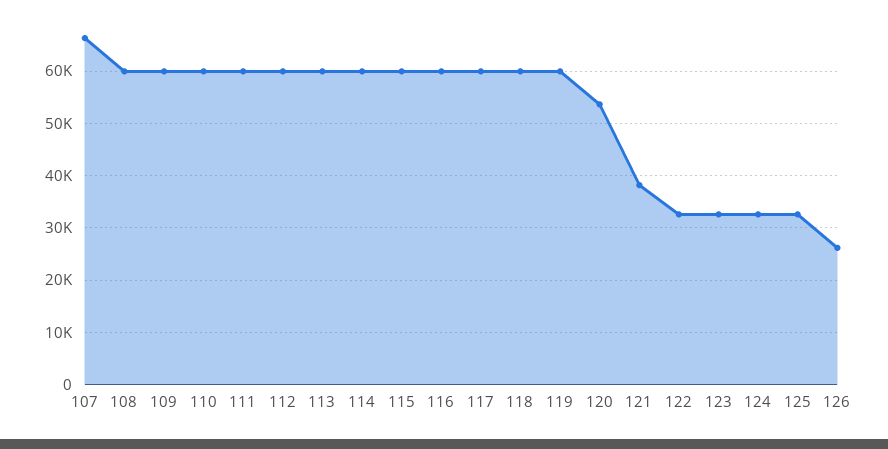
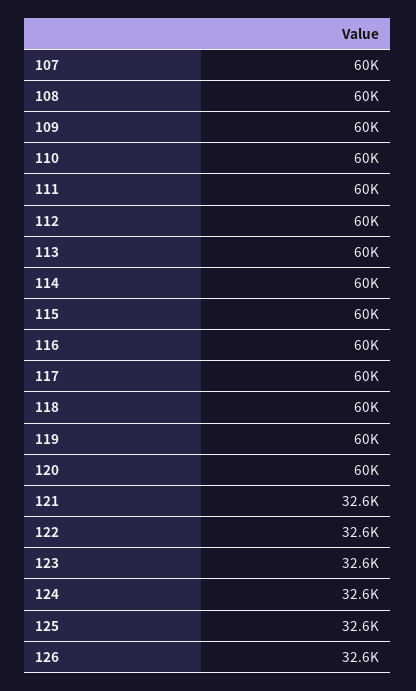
107: 66000 -> 60000
120: 54000 -> 60000
121: 38000 -> 32600
126: 26000 -> 32600

